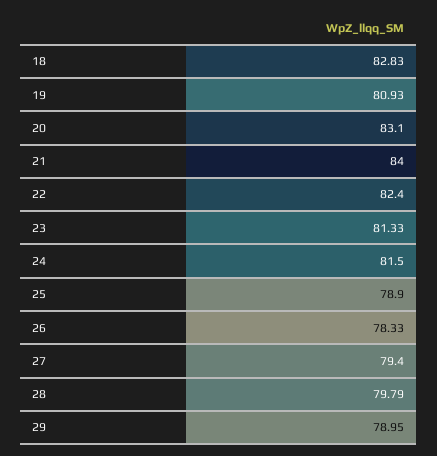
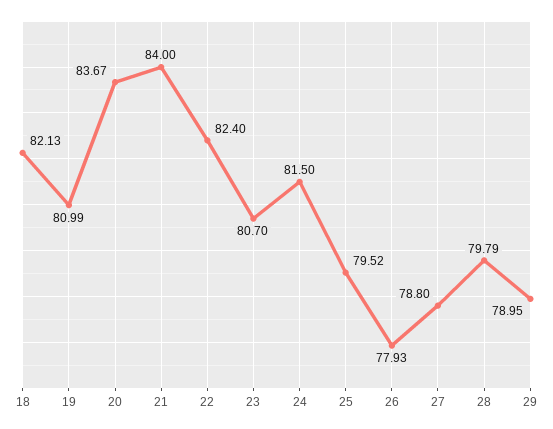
18: 82.83 -> 82.13
19: 80.93 -> 80.99
20: 83.1 -> 83.67
23: 81.33 -> 80.7
25: 78.9 -> 79.52
26: 78.33 -> 77.93
27: 79.4 -> 78.8

